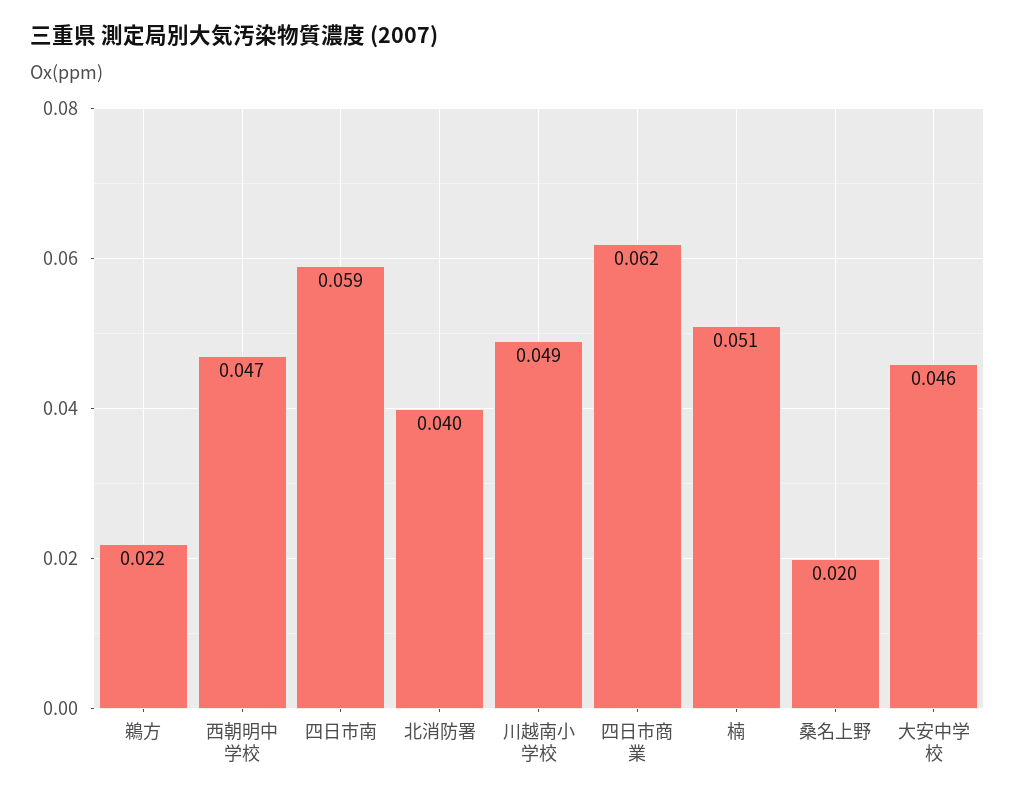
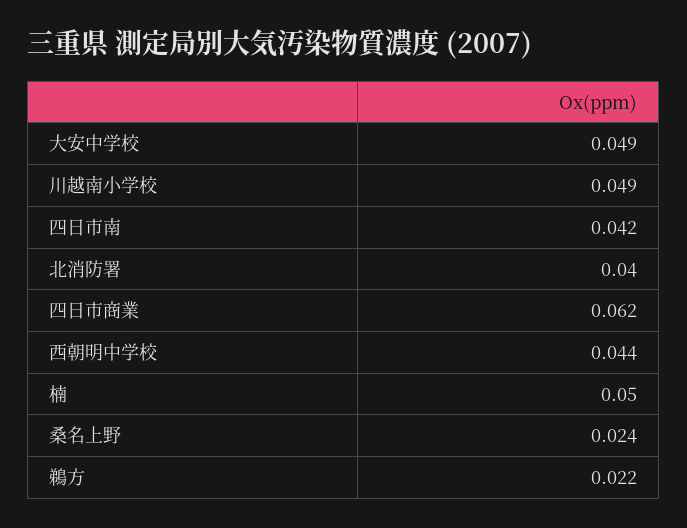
西朝明中学校: 0.047 -> 0.044
四日市南: 0.059 -> 0.042
楠: 0.051 -> 0.05
桑名上野: 0.02 -> 0.024
大安中学校: 0.046 -> 0.049

